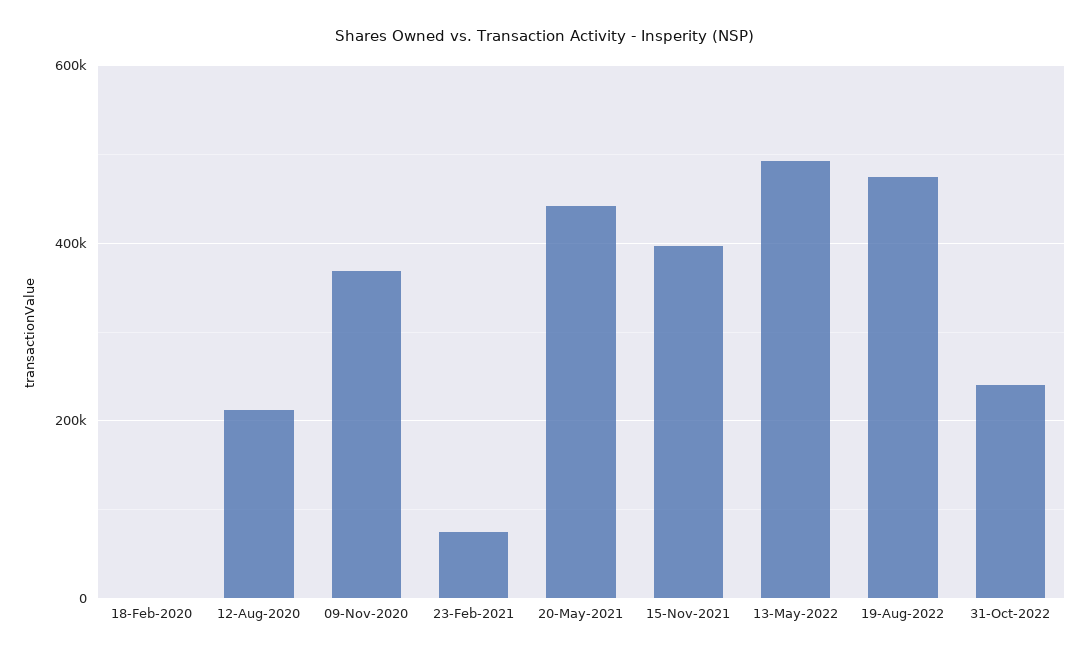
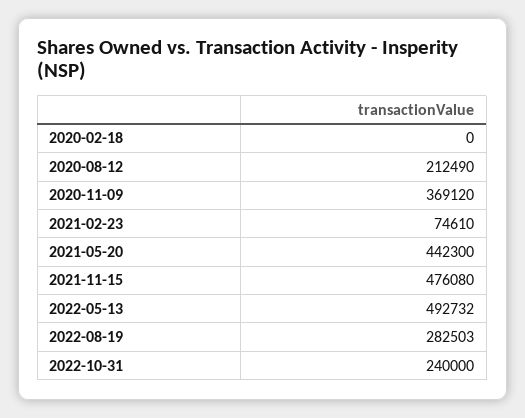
15-Nov-2021: 400000 -> 476080
19-Aug-2022: 480000 -> 282503

